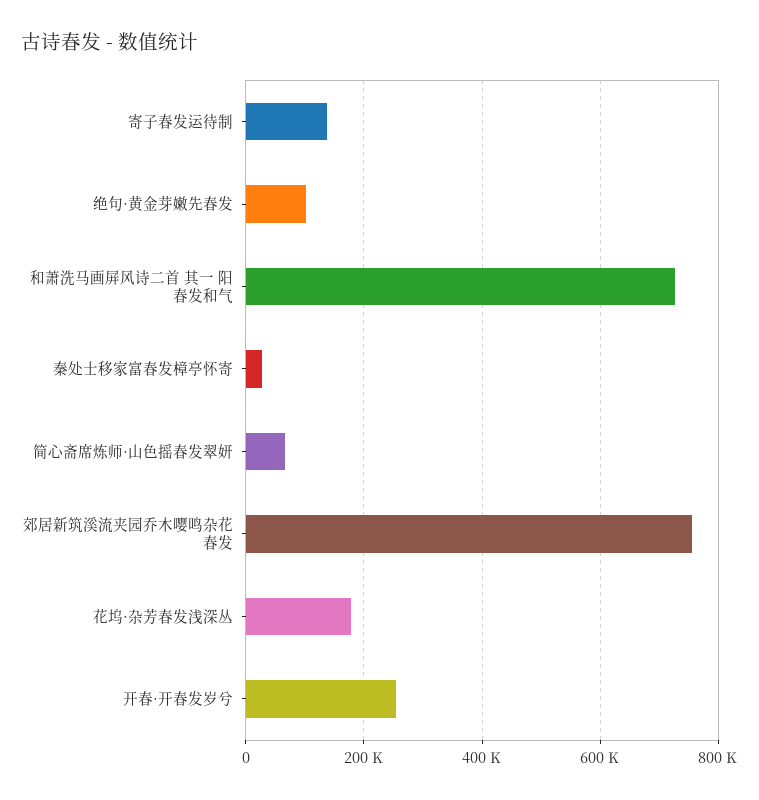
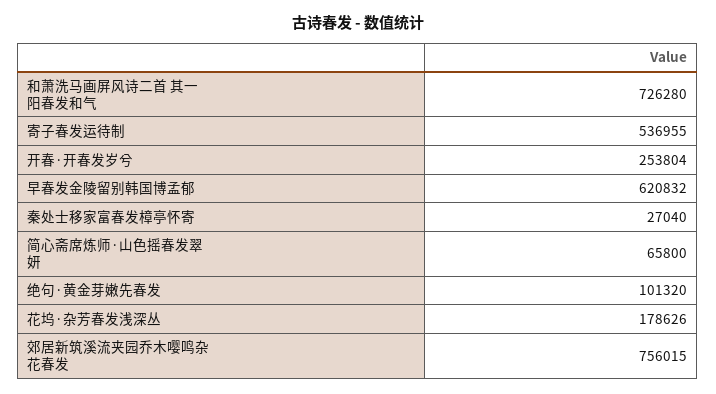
寄子春发运待制: 140000 -> 536955
早春发金陵留别韩国博孟郁: none -> 620832

